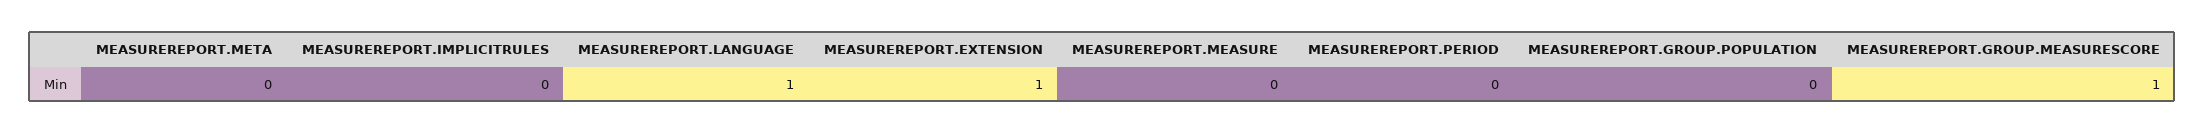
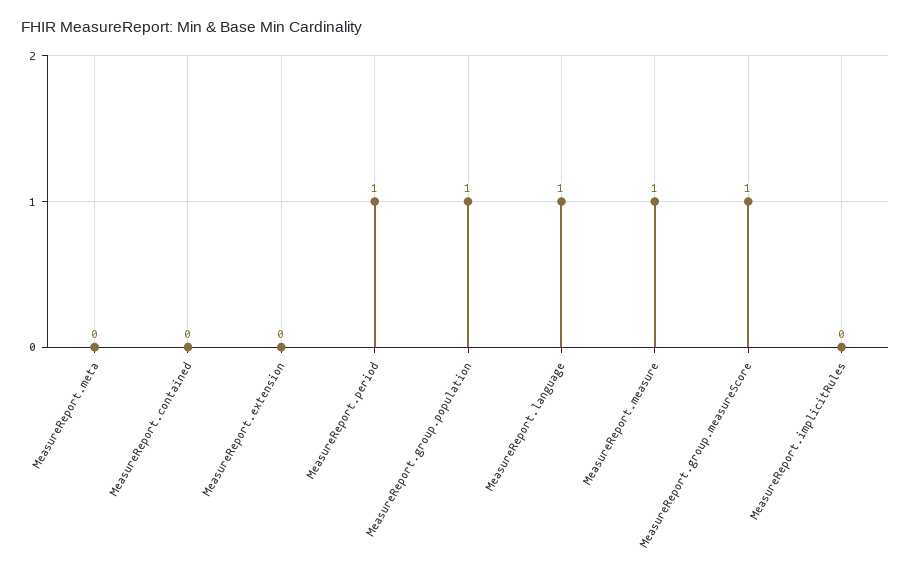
MEASUREREPORT.EXTENSION: 1 -> 0
MEASUREREPORT.MEASURE: 0 -> 1
MEASUREREPORT.PERIOD: 0 -> 1
MEASUREREPORT.GROUP.POPULATION: 0 -> 1
MeasureReport.contained: none -> 0

